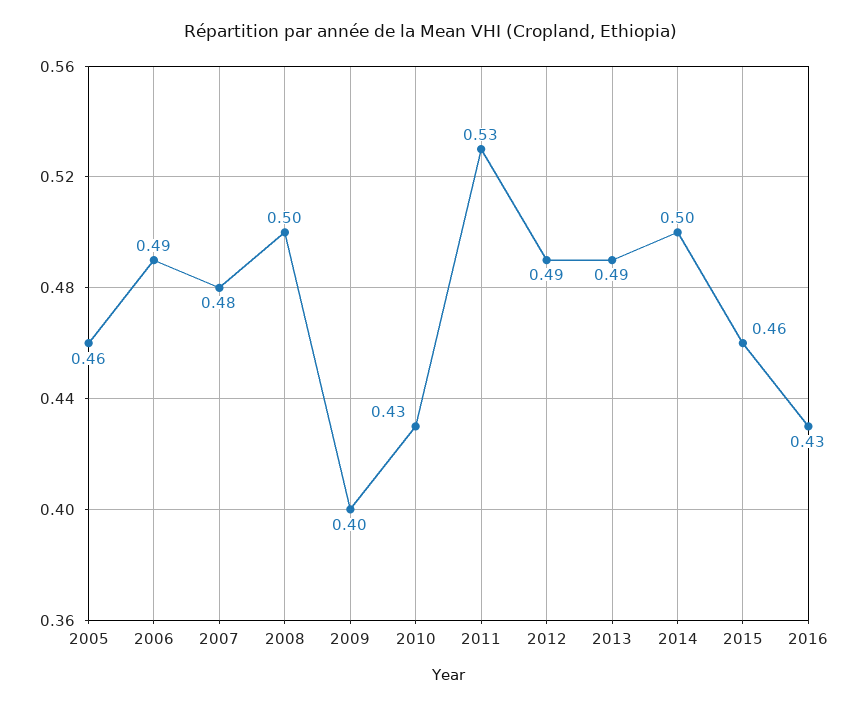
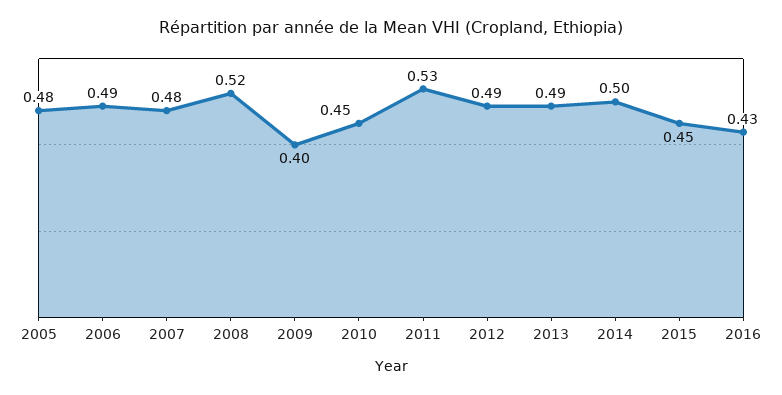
2005: 0.46 -> 0.48
2008: 0.5 -> 0.52
2010: 0.43 -> 0.45
2015: 0.46 -> 0.45

